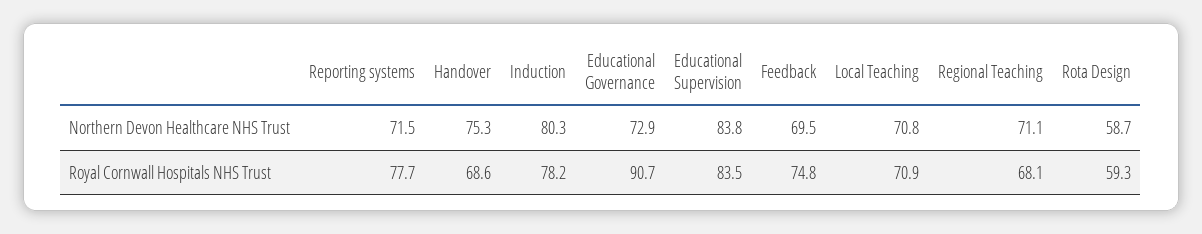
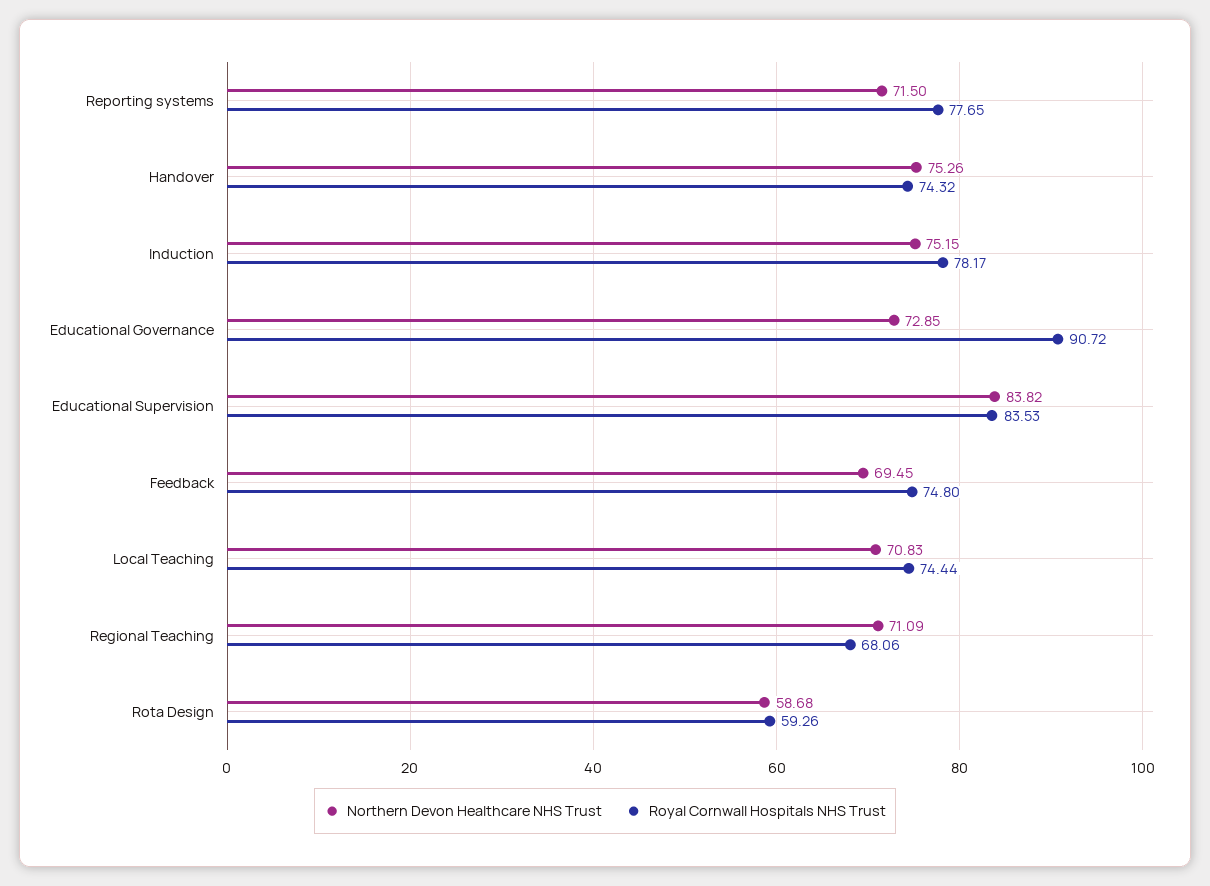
Northern Devon Healthcare NHS Trust, Induction: 80.3 -> 75.15
Royal Cornwall Hospitals NHS Trust, Handover: 68.6 -> 74.32
Royal Cornwall Hospitals NHS Trust, Local Teaching: 70.9 -> 74.44

